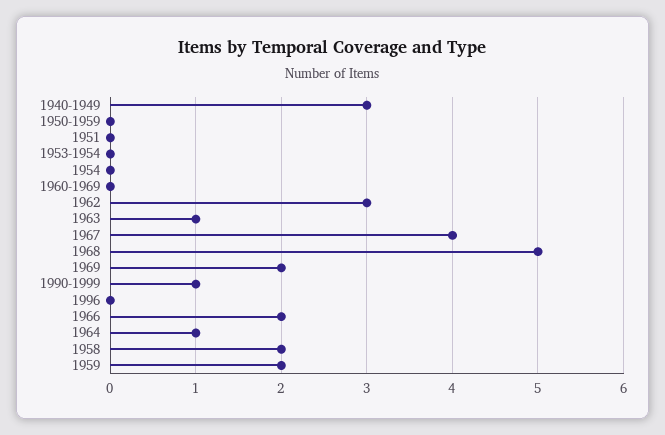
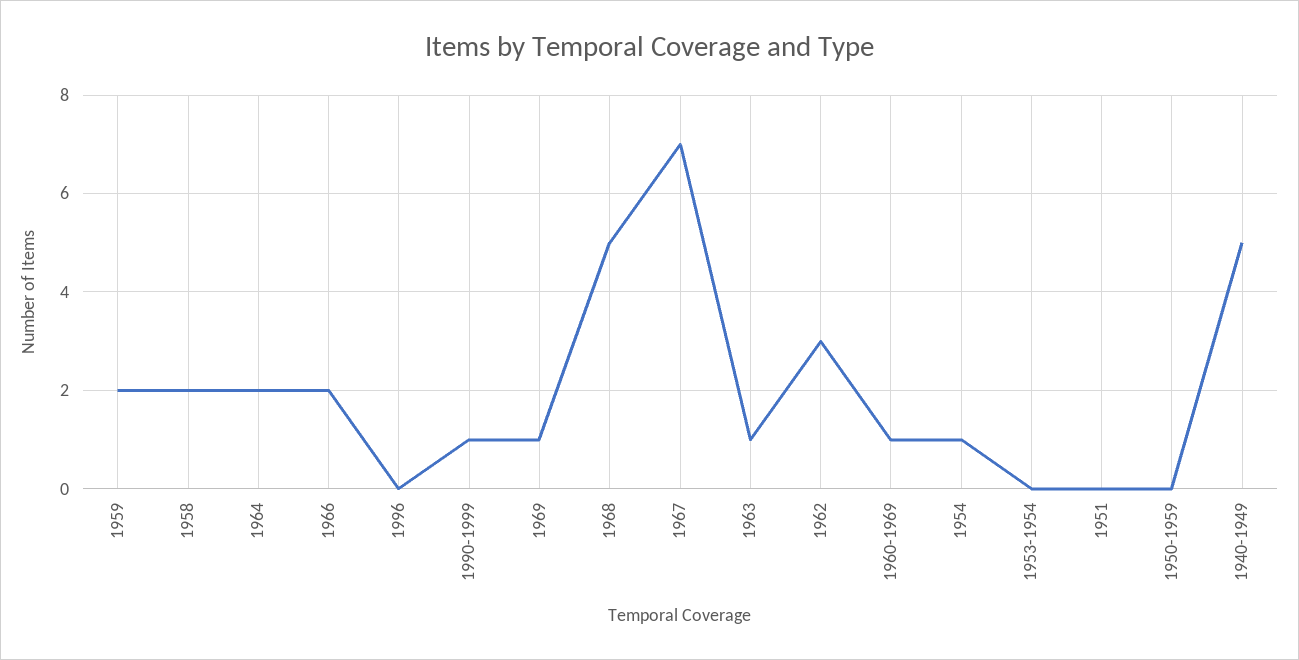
1940-1949: 3 -> 5
1954: 0 -> 1
1960-1969: 0 -> 1
1967: 4 -> 7
1969: 2 -> 1
1964: 1 -> 2

